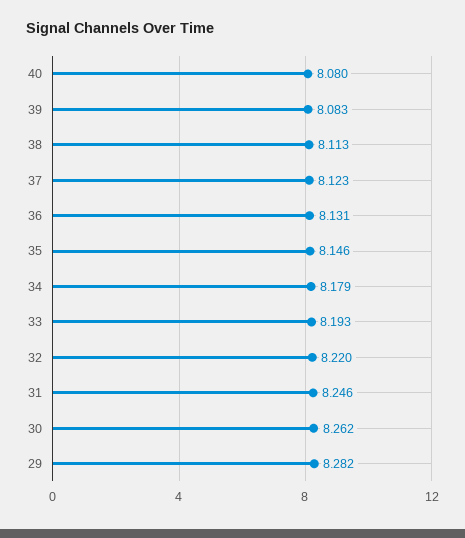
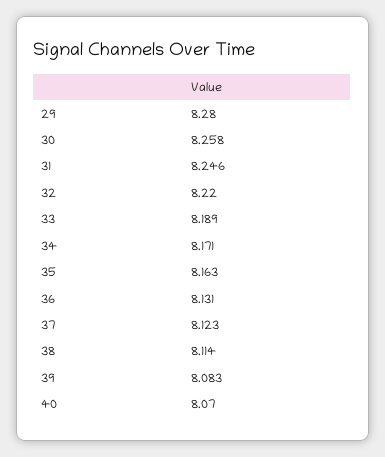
40: 8.08 -> 8.07
38: 8.113 -> 8.114
35: 8.146 -> 8.163
34: 8.179 -> 8.171
33: 8.193 -> 8.189
30: 8.262 -> 8.258
29: 8.282 -> 8.28

